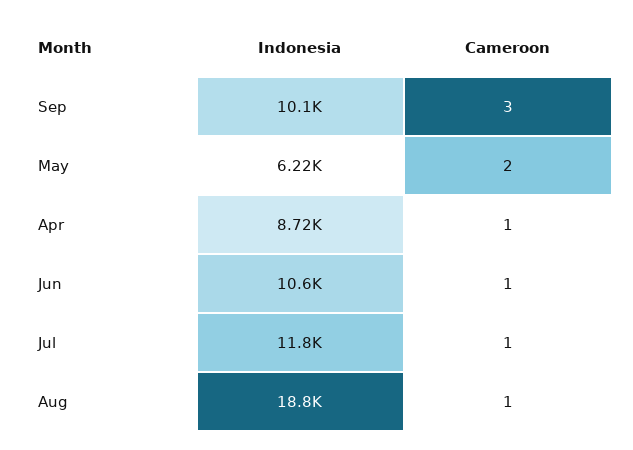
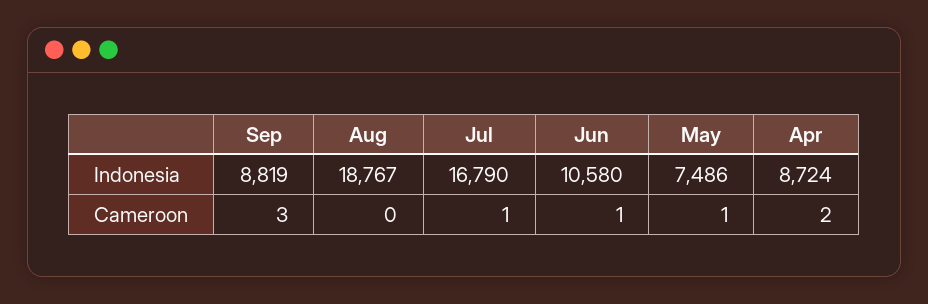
Indonesia, Sep: 10100 -> 8819
Indonesia, May: 6220 -> 7486
Cameroon, May: 2 -> 1
Cameroon, Apr: 1 -> 2
Indonesia, Jul: 11800 -> 16790
Cameroon, Aug: 1 -> 0

